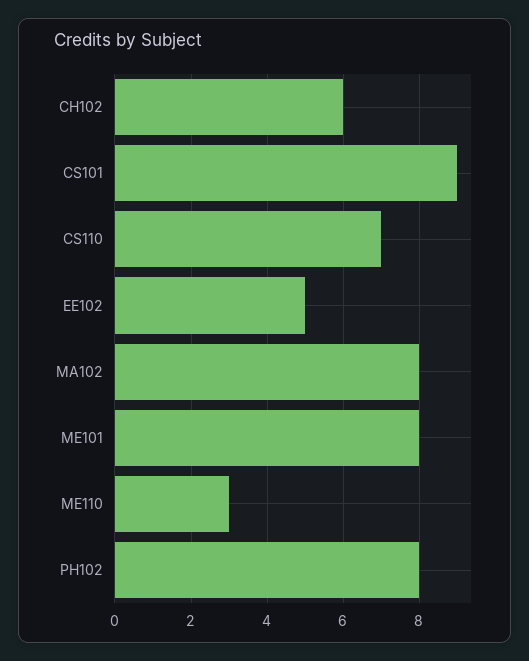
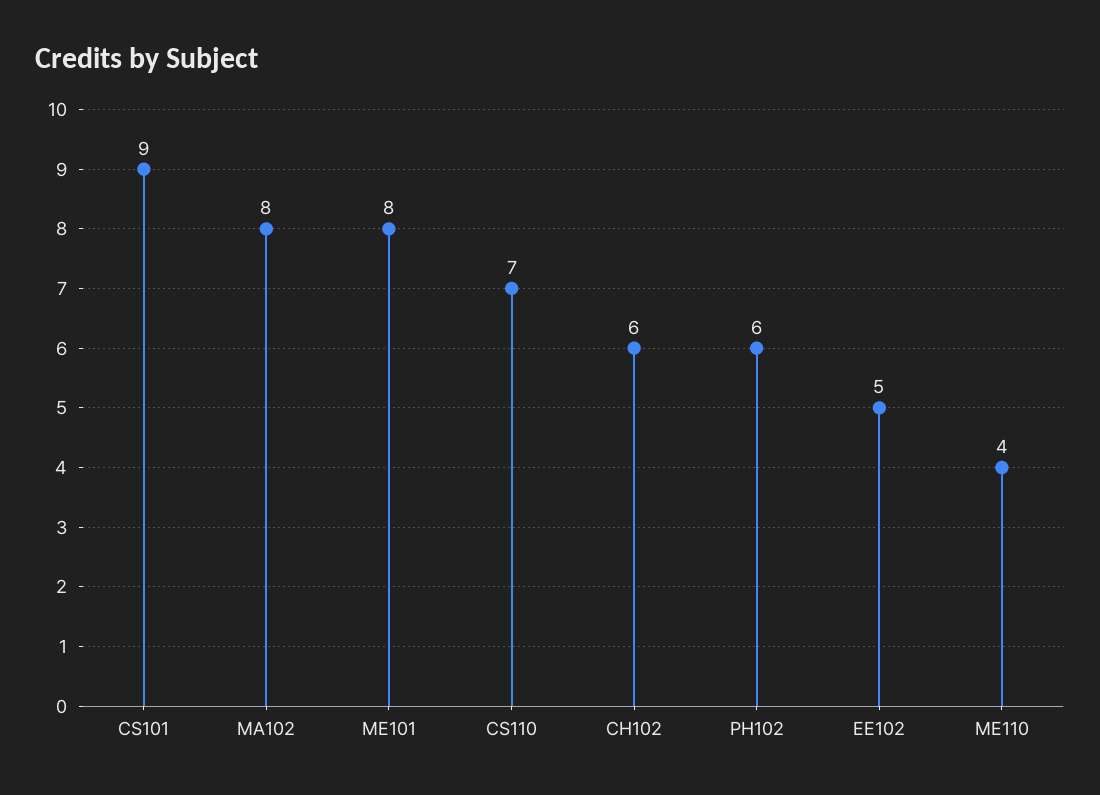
ME110: 3 -> 4
PH102: 8 -> 6

